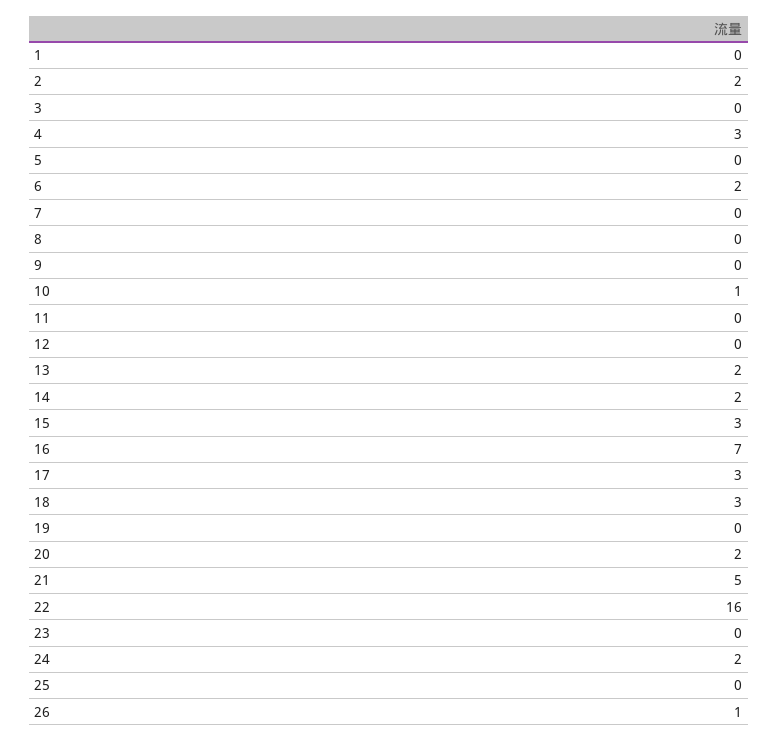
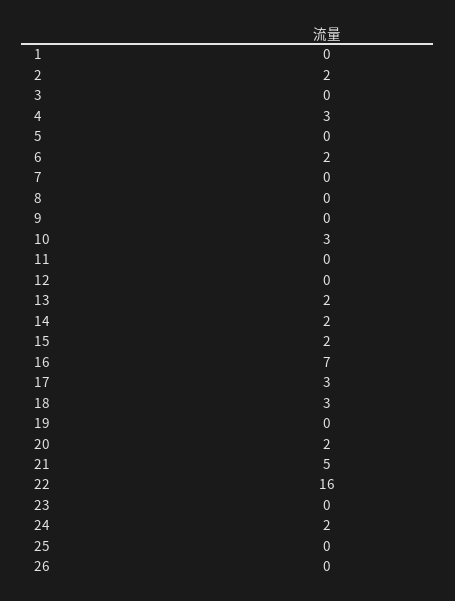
10: 1 -> 3
15: 3 -> 2
26: 1 -> 0

